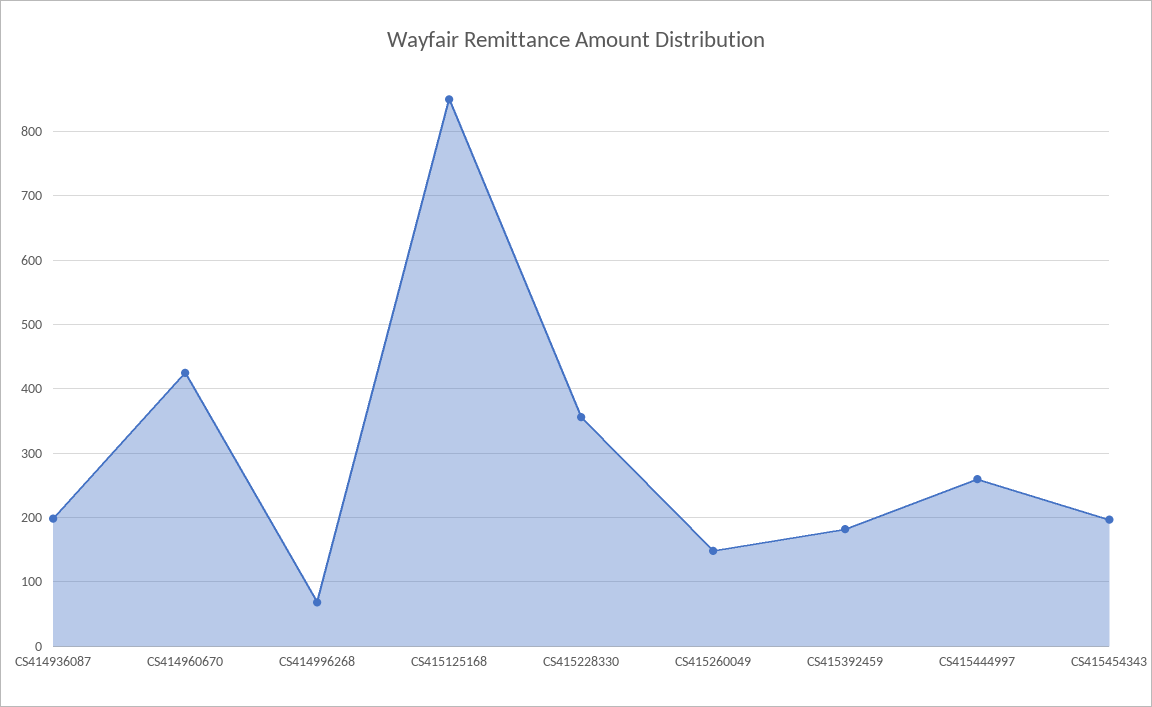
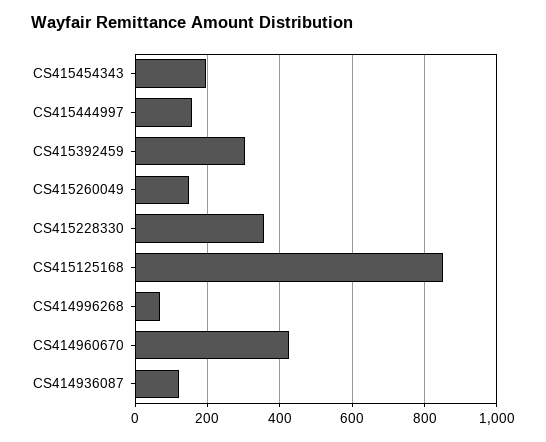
CS414936087: 200 -> 120
CS415392459: 180 -> 300
CS415444997: 260 -> 160

